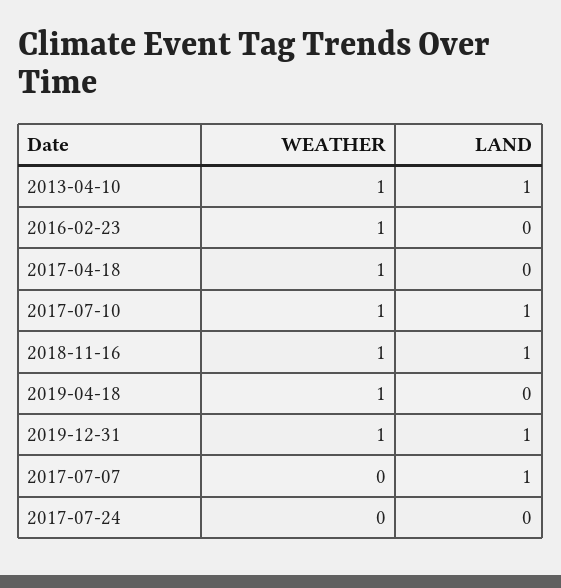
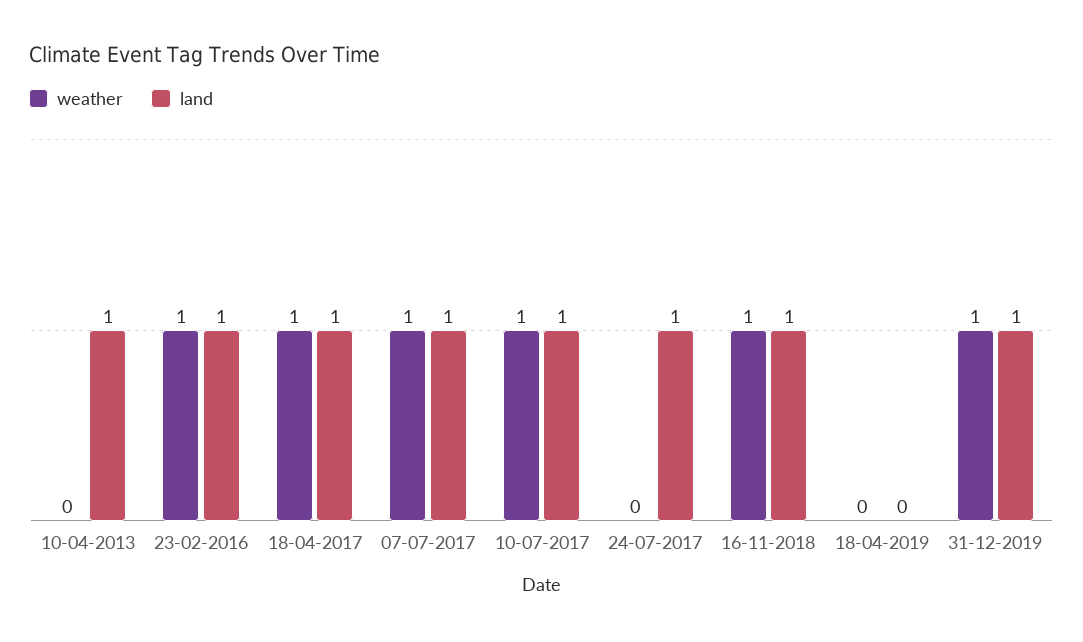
WEATHER, 2013-04-10: 1 -> 0
LAND, 2016-02-23: 0 -> 1
LAND, 2017-04-18: 0 -> 1
WEATHER, 2019-04-18: 1 -> 0
WEATHER, 2017-07-07: 0 -> 1
LAND, 2017-07-24: 0 -> 1

